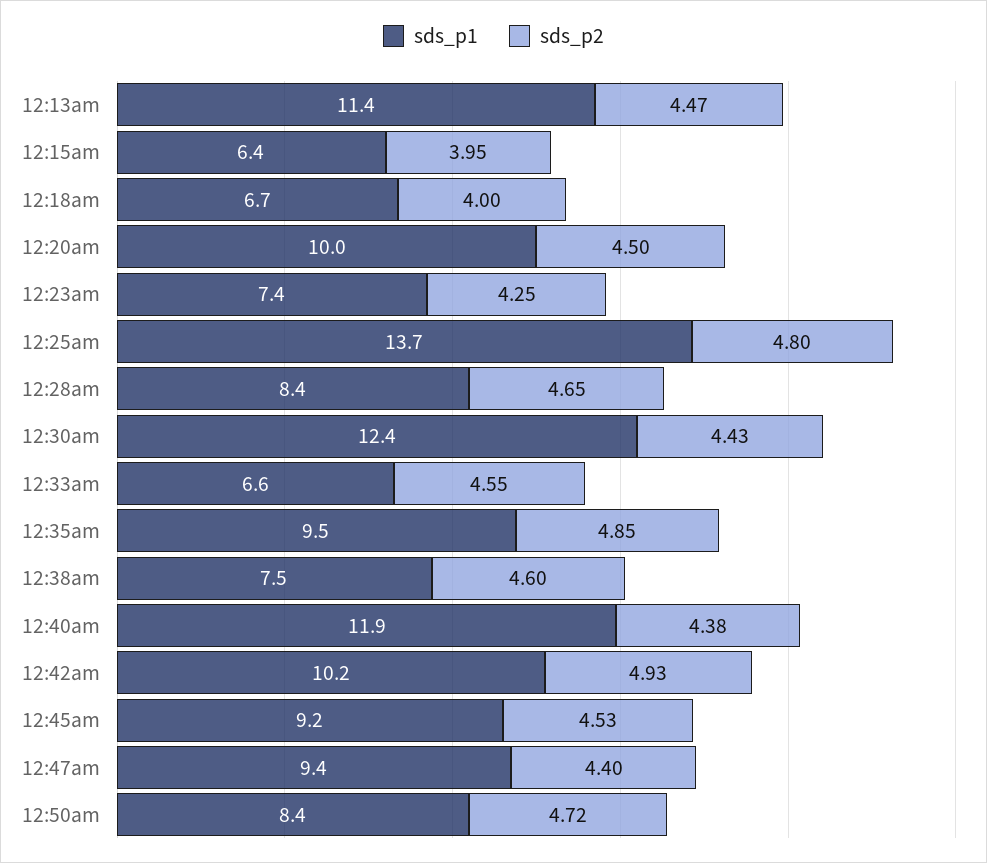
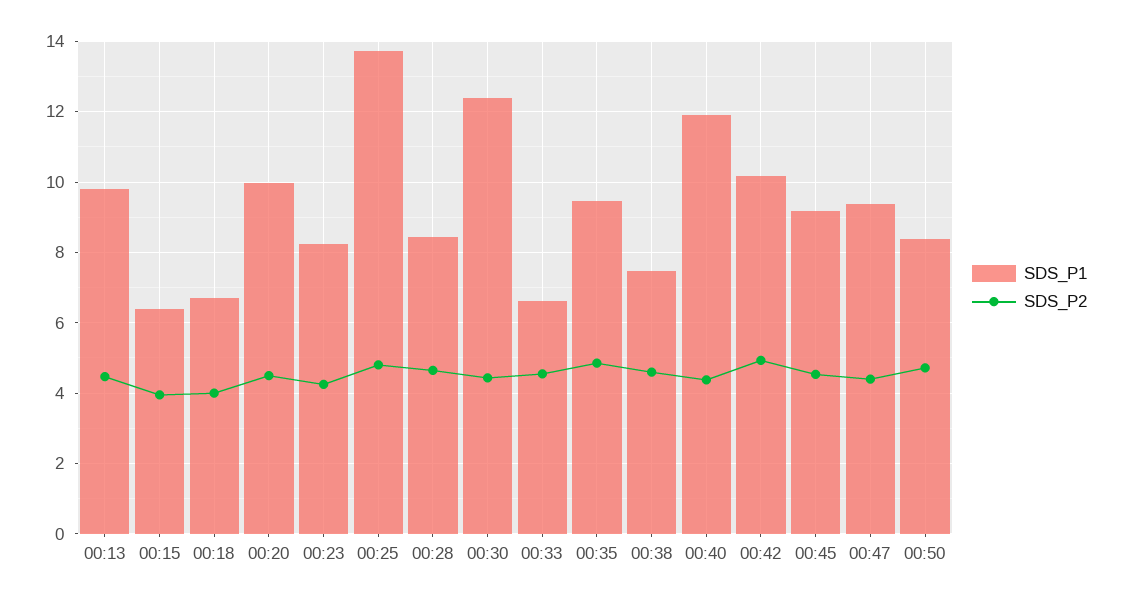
sds_p1, 12:13am: 11.4 -> 9.8
sds_p1, 12:23am: 7.4 -> 8.2

